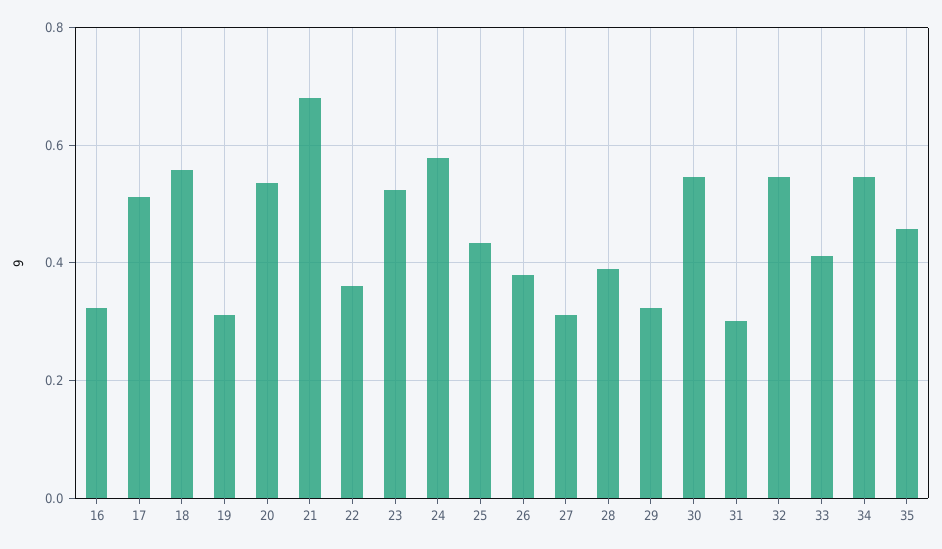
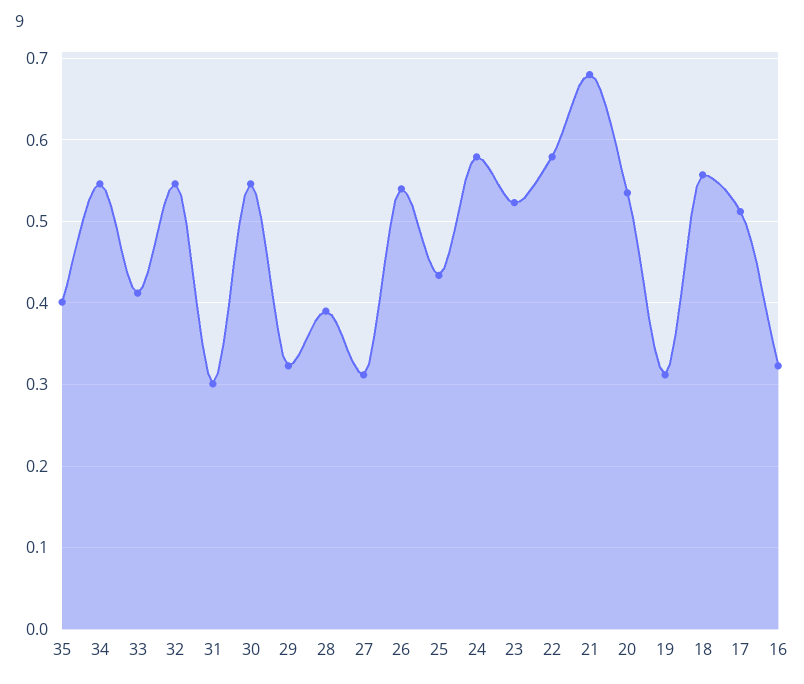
22: 0.36 -> 0.58
26: 0.38 -> 0.54
35: 0.46 -> 0.4

